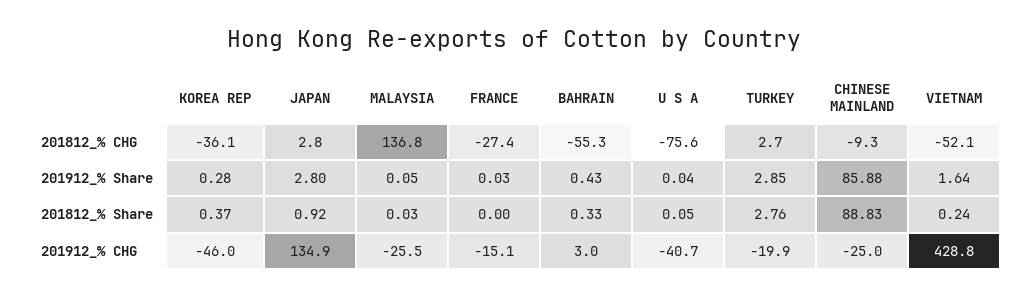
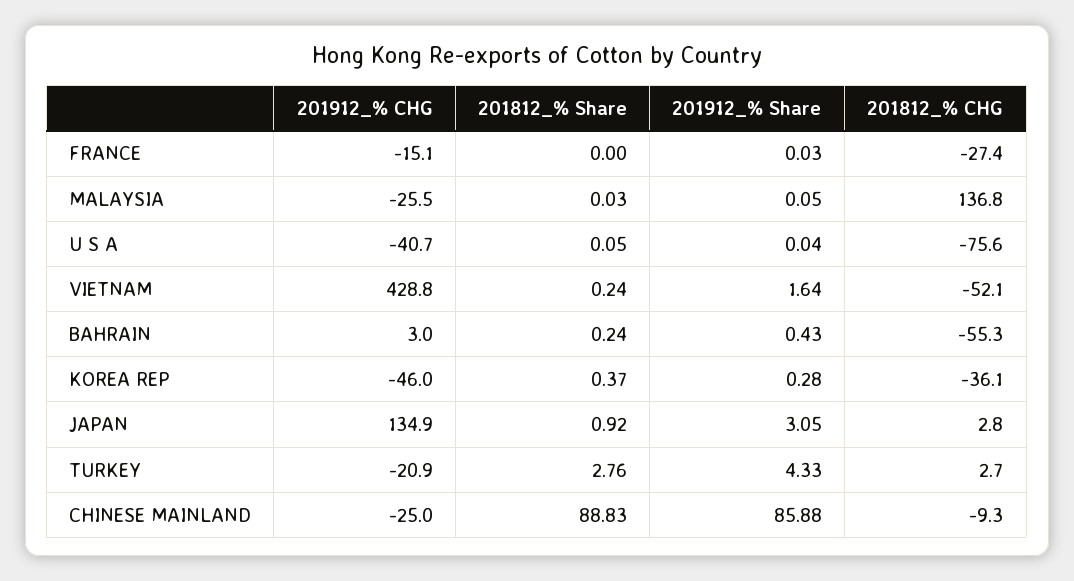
JAPAN, 201912_% Share: 2.8 -> 3.05
TURKEY, 201912_% Share: 2.85 -> 4.33
BAHRAIN, 201812_% Share: 0.33 -> 0.24
TURKEY, 201912_% CHG: -19.9 -> -20.9

